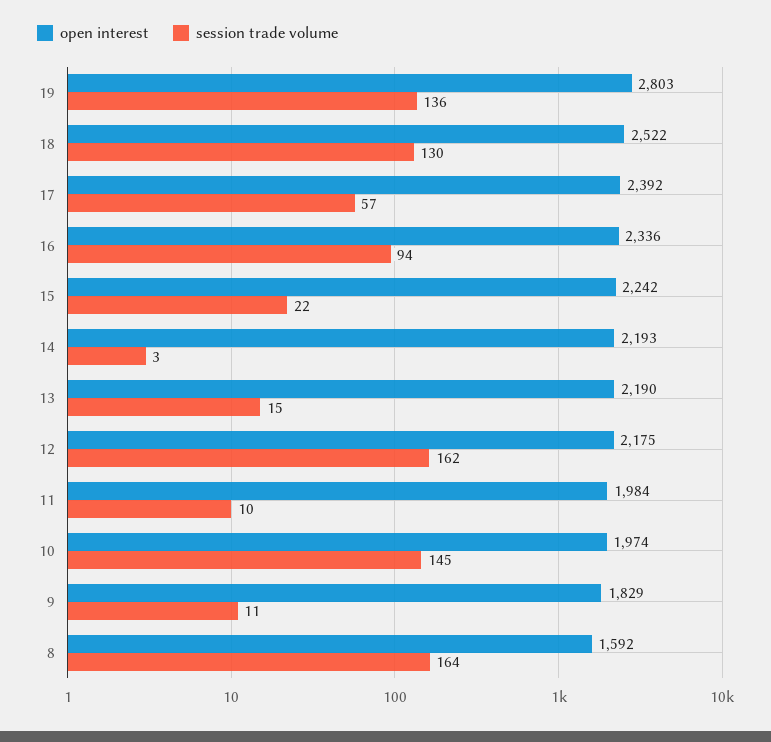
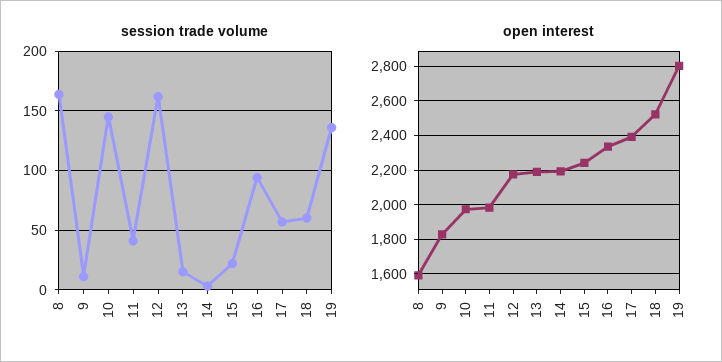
session trade volume, 18: 130 -> 60
session trade volume, 11: 10 -> 40

